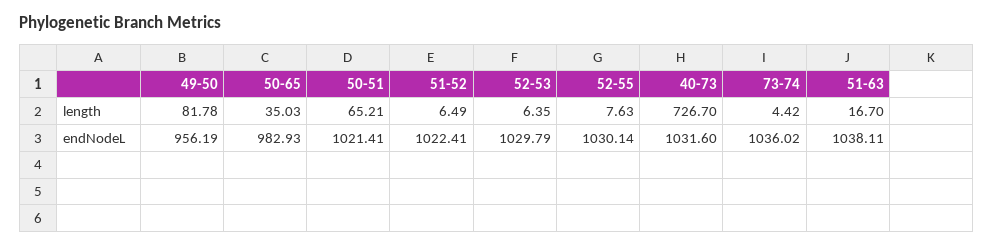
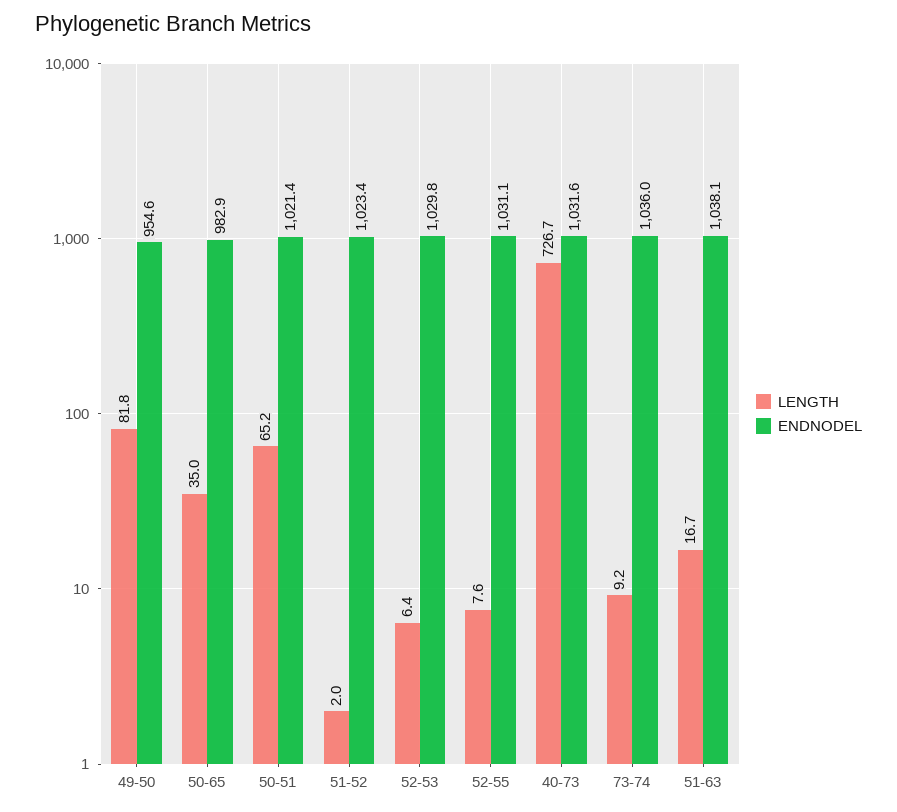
length, 51-52: 6.49 -> 2
length, 73-74: 4.42 -> 9.2
endNodeL, 49-50: 956.19 -> 954.6
endNodeL, 51-52: 1022.41 -> 1023.4
endNodeL, 52-55: 1030.14 -> 1031.1

